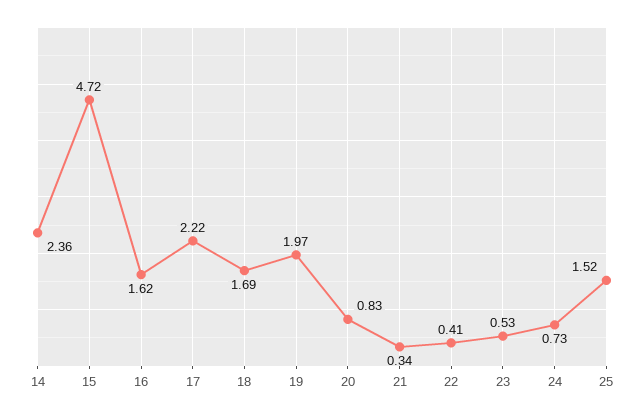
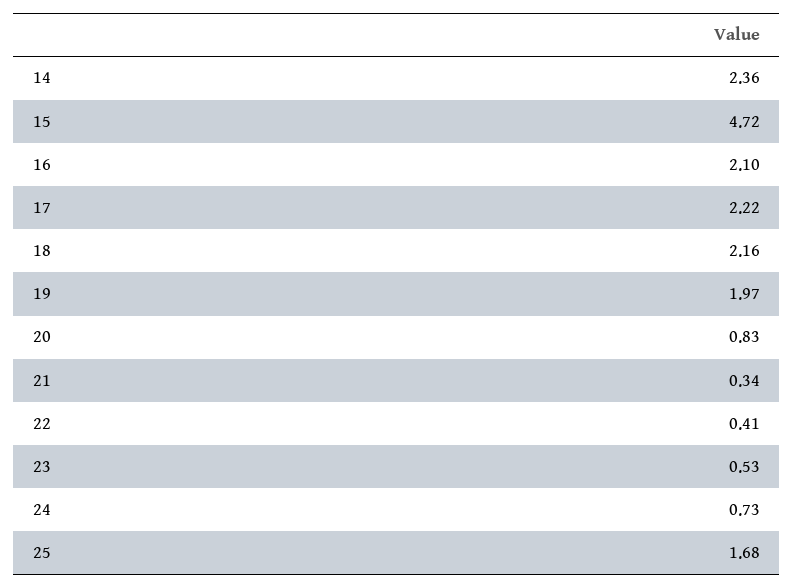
16: 1.62 -> 2.1
18: 1.69 -> 2.16
25: 1.52 -> 1.68

